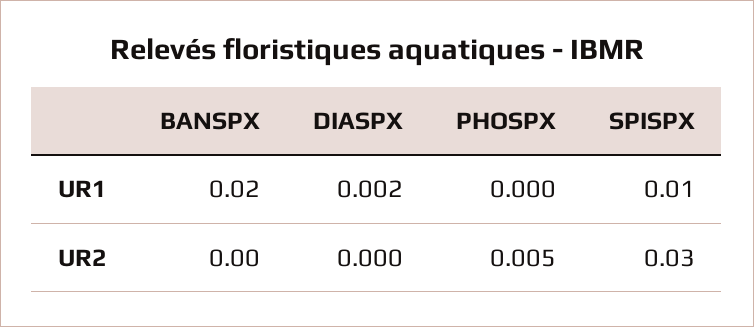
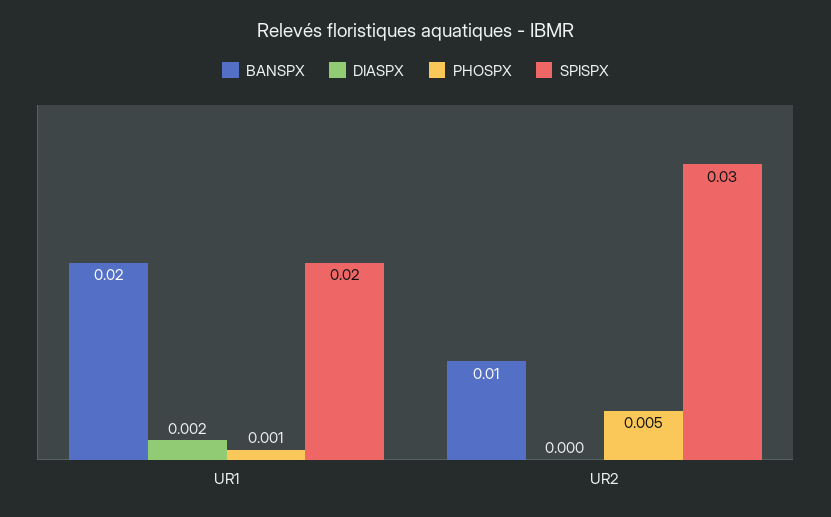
PHOSPX, UR1: 0 -> 0.001
SPISPX, UR1: 0.01 -> 0.02
BANSPX, UR2: 0 -> 0.01

